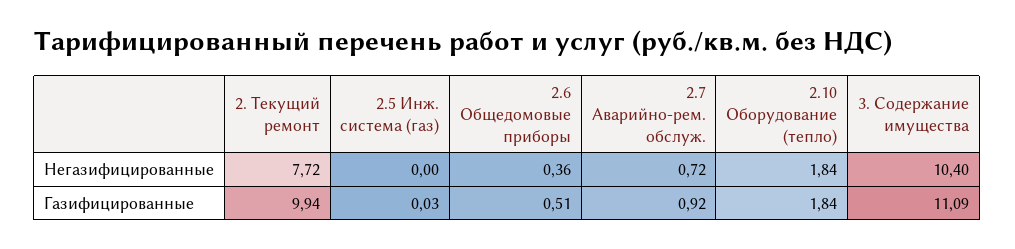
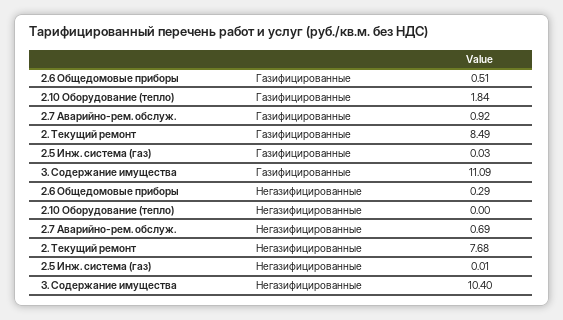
2. Текущий ремонт, Негазифицированные: 7.72 -> 7.68
2.5 Инж. система (газ), Негазифицированные: 0 -> 0.01
2.6 Общедомовые приборы, Негазифицированные: 0.36 -> 0.29
2.7 Аварийно-рем. обслуж., Негазифицированные: 0.72 -> 0.69
2.10 Оборудование (тепло), Негазифицированные: 1.84 -> 0
2. Текущий ремонт, Газифицированные: 9.94 -> 8.49

